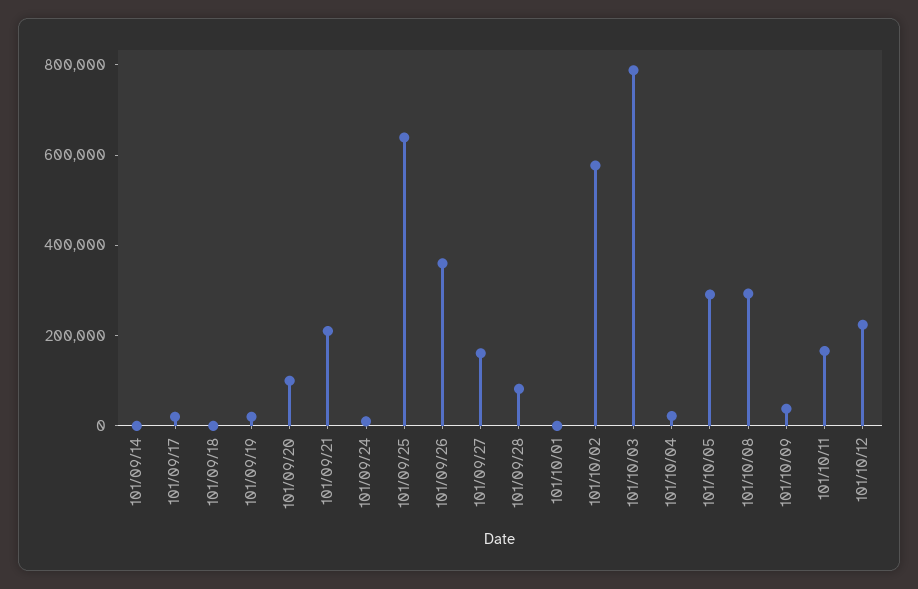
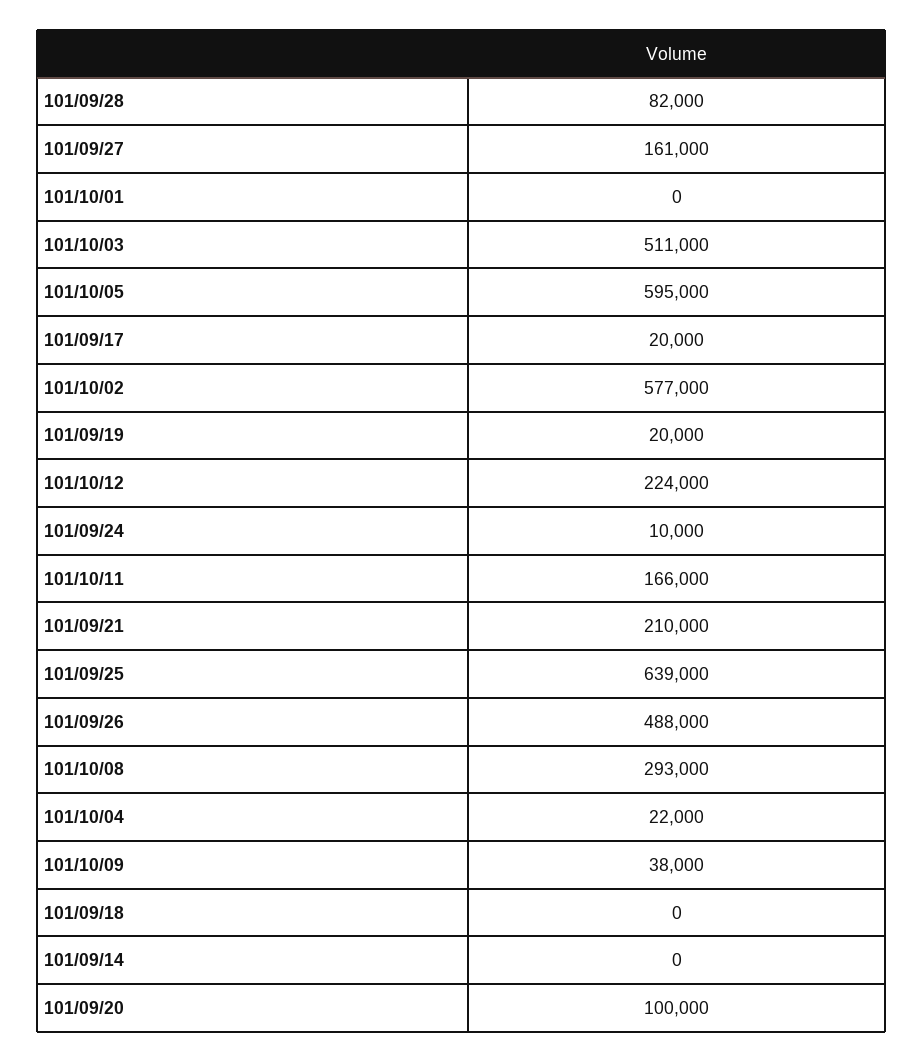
101/09/26: 350000 -> 488000
101/10/03: 800000 -> 511000
101/10/05: 300000 -> 595000

